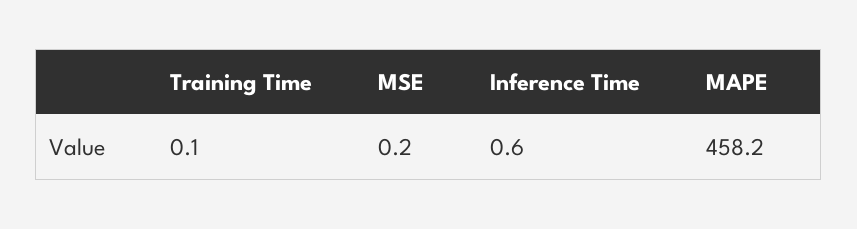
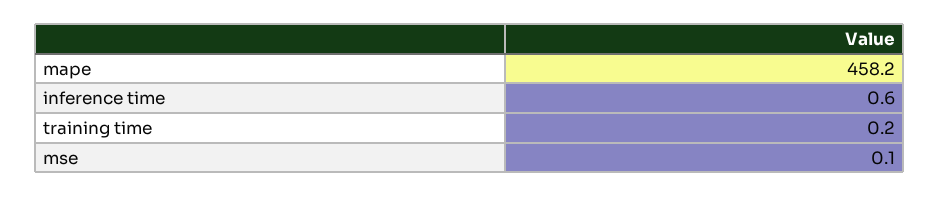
Training Time: 0.1 -> 0.2
MSE: 0.2 -> 0.1

